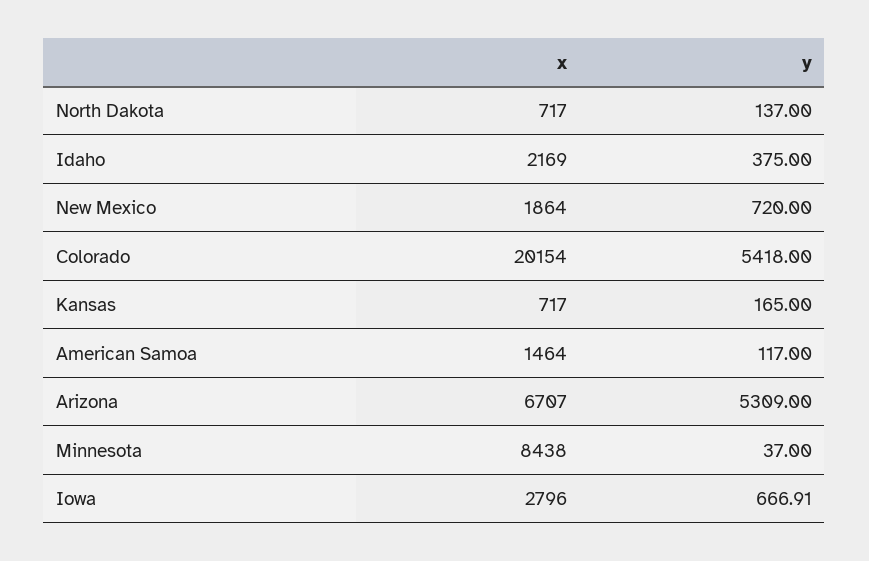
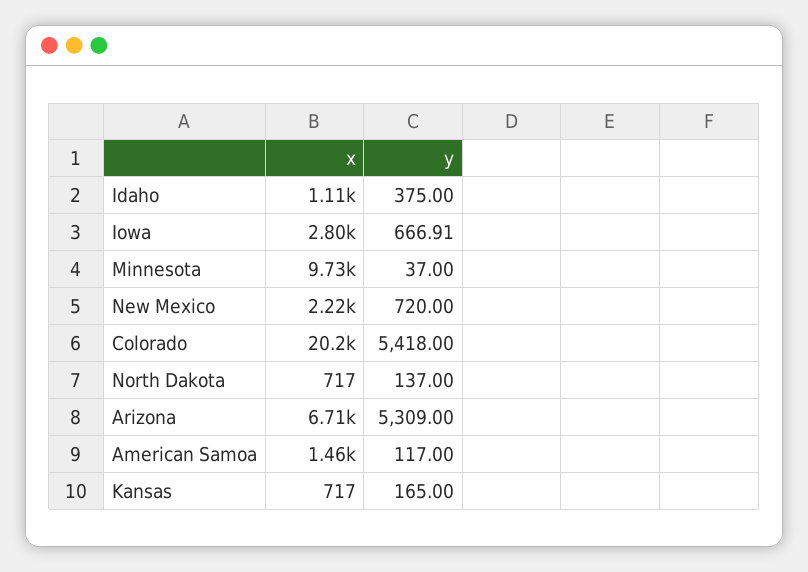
x, Idaho: 2169 -> 1110
x, New Mexico: 1864 -> 2220
x, Minnesota: 8438 -> 9730

